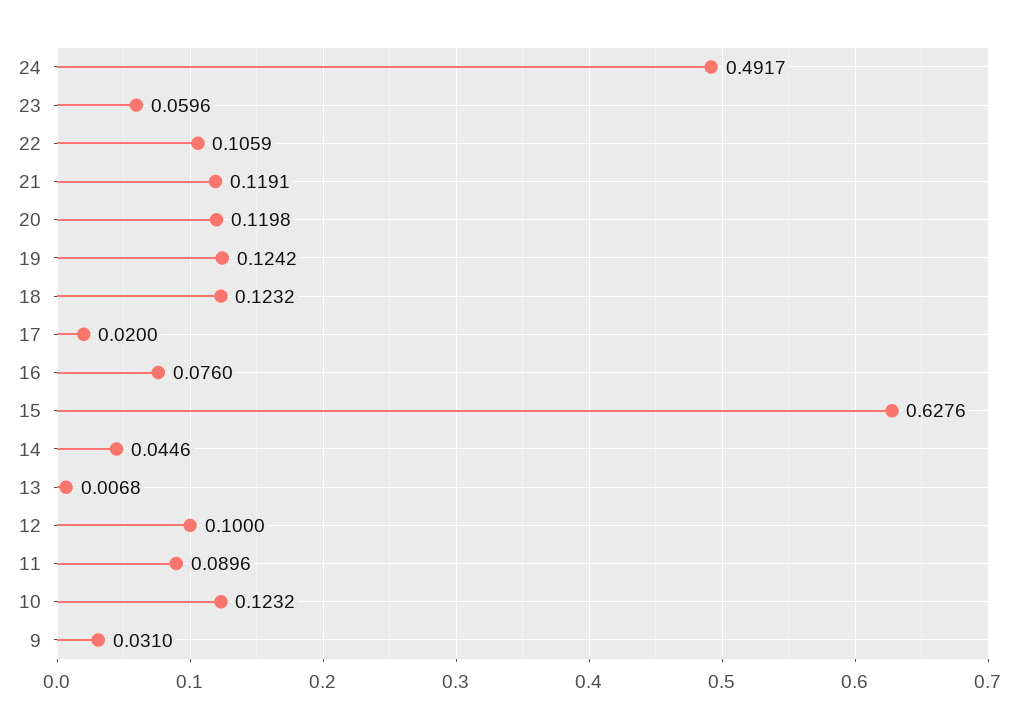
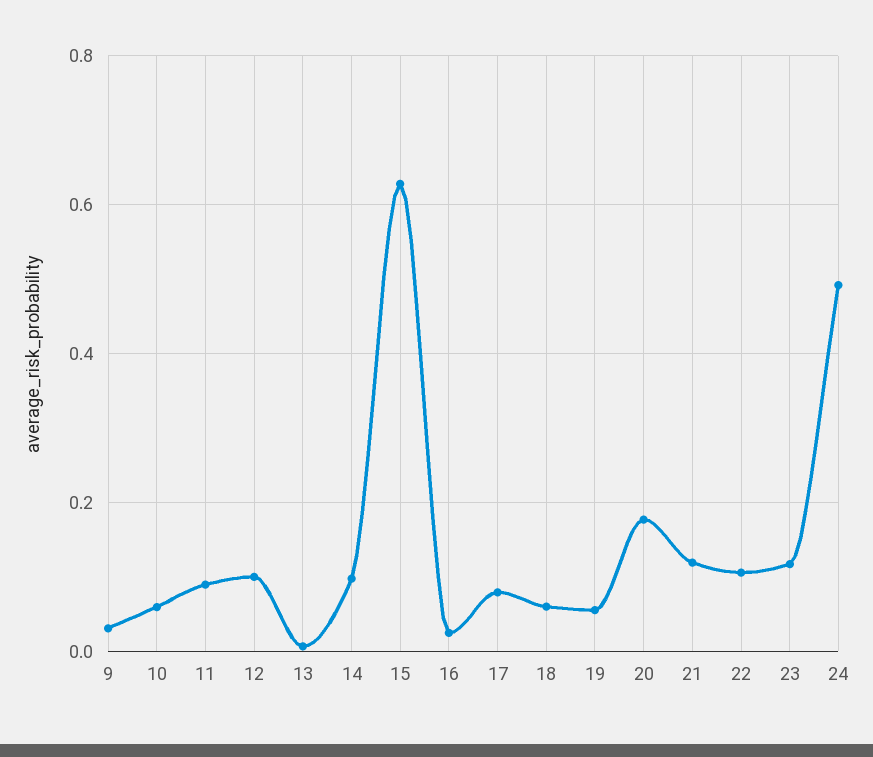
23: 0.0596 -> 0.12
20: 0.1198 -> 0.18
19: 0.1242 -> 0.06
18: 0.1232 -> 0.06
17: 0.02 -> 0.08
16: 0.076 -> 0.02
14: 0.0446 -> 0.1
10: 0.1232 -> 0.06

